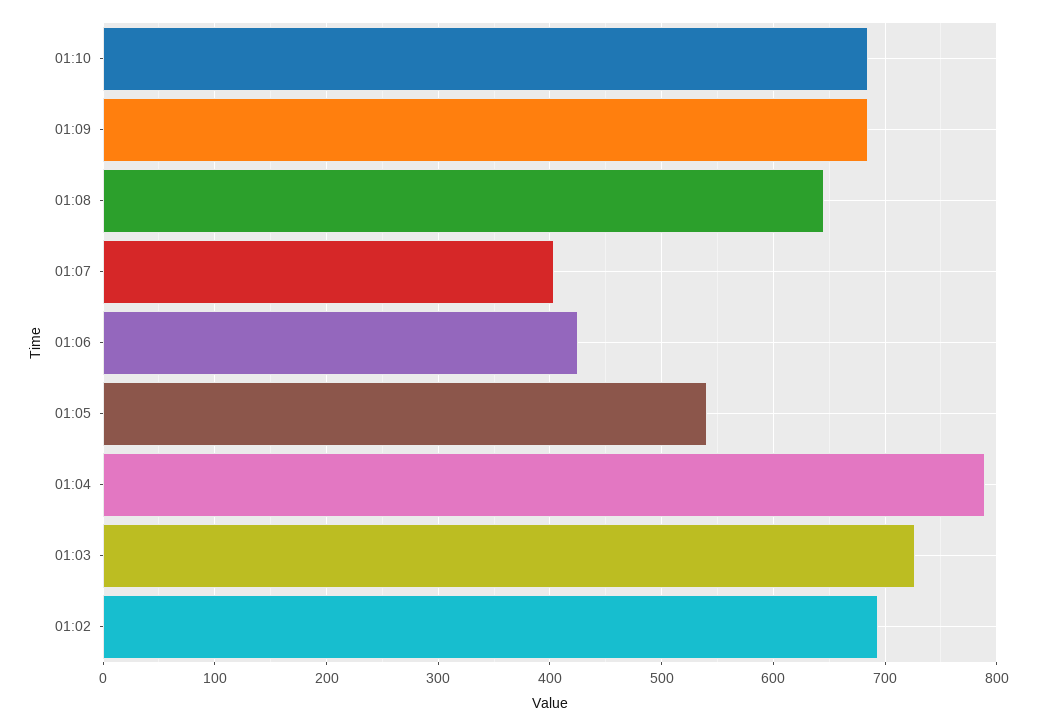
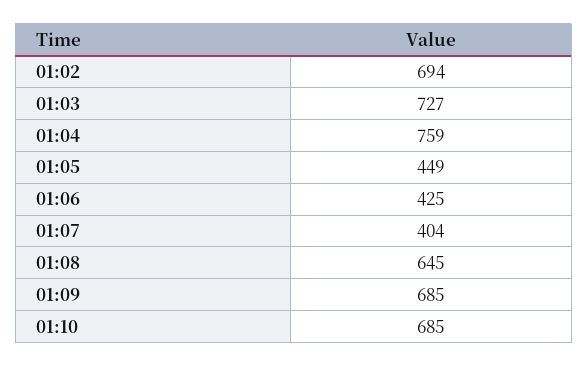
01:05: 540 -> 449
01:04: 790 -> 759

